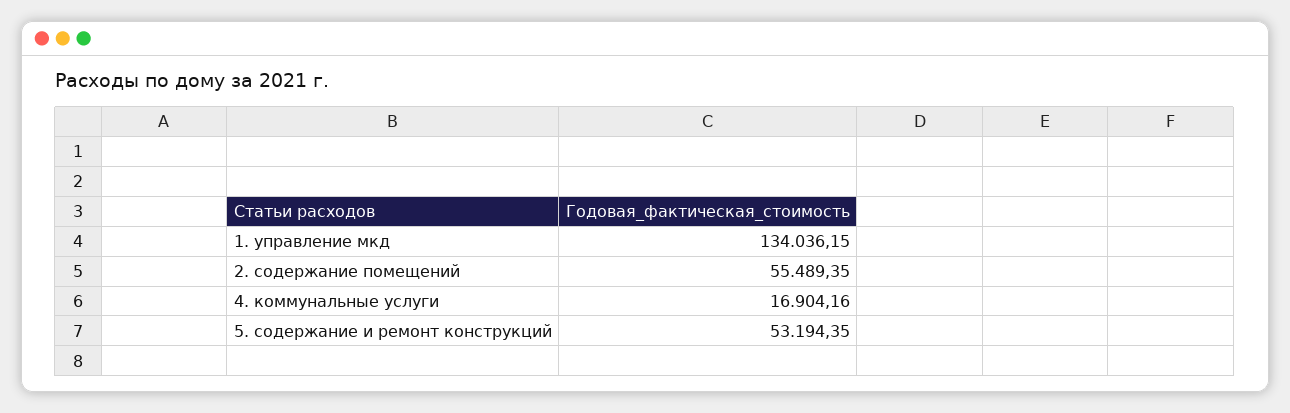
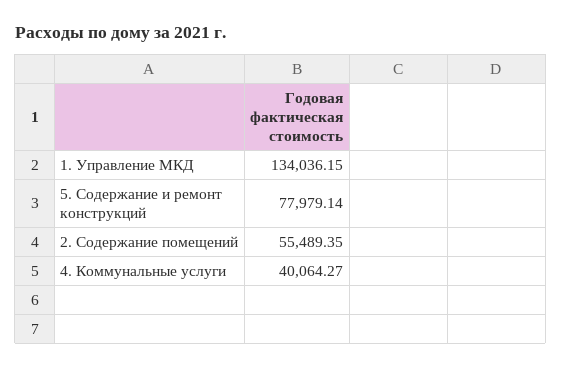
4. коммунальные услуги: 16904.16 -> 40064.27
5. содержание и ремонт конструкций: 53194.35 -> 77979.14

